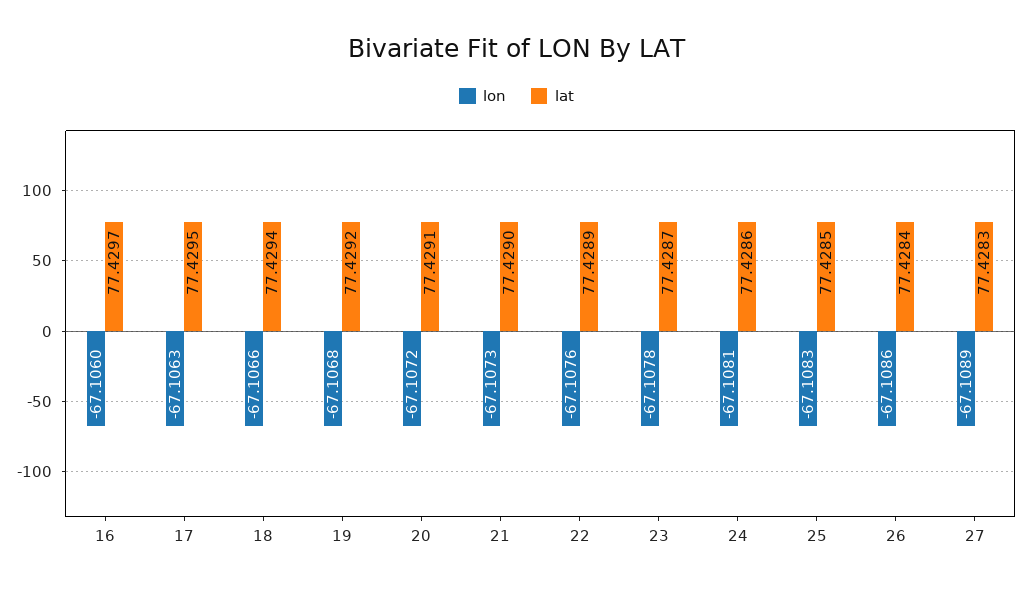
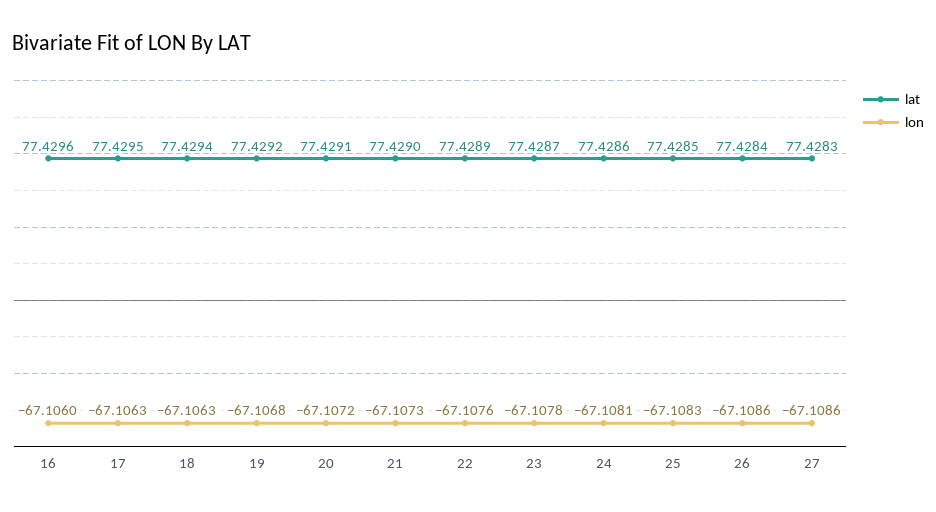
lat, 16: 77.4297 -> 77.4296
lon, 18: -67.1066 -> -67.1063
lon, 27: -67.1089 -> -67.1086

